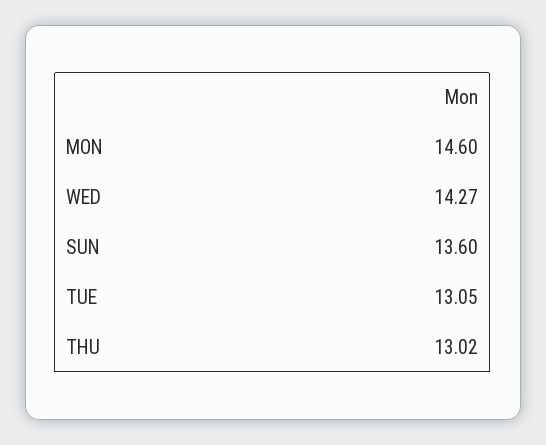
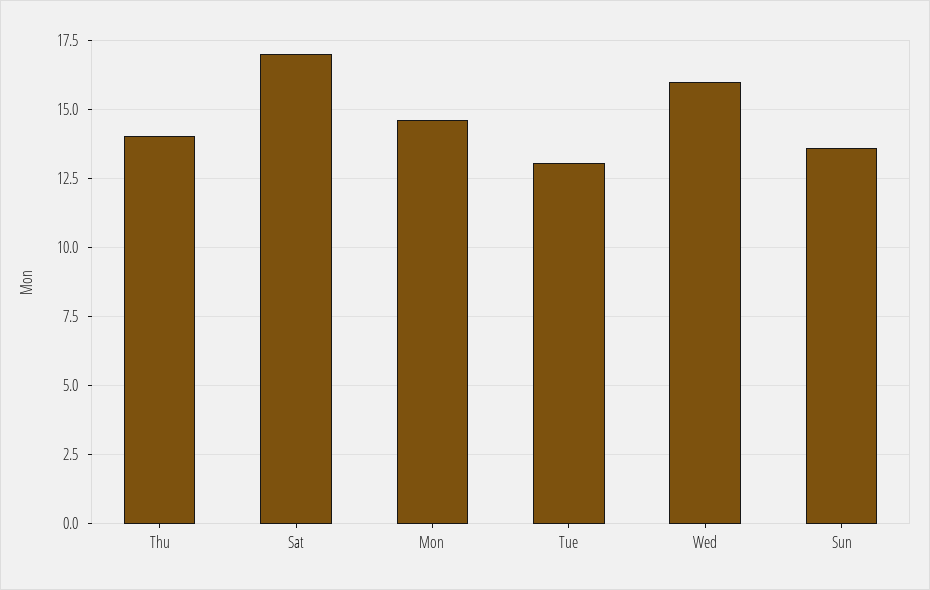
WED: 14.27 -> 16
THU: 13.02 -> 14
Sat: none -> 17

